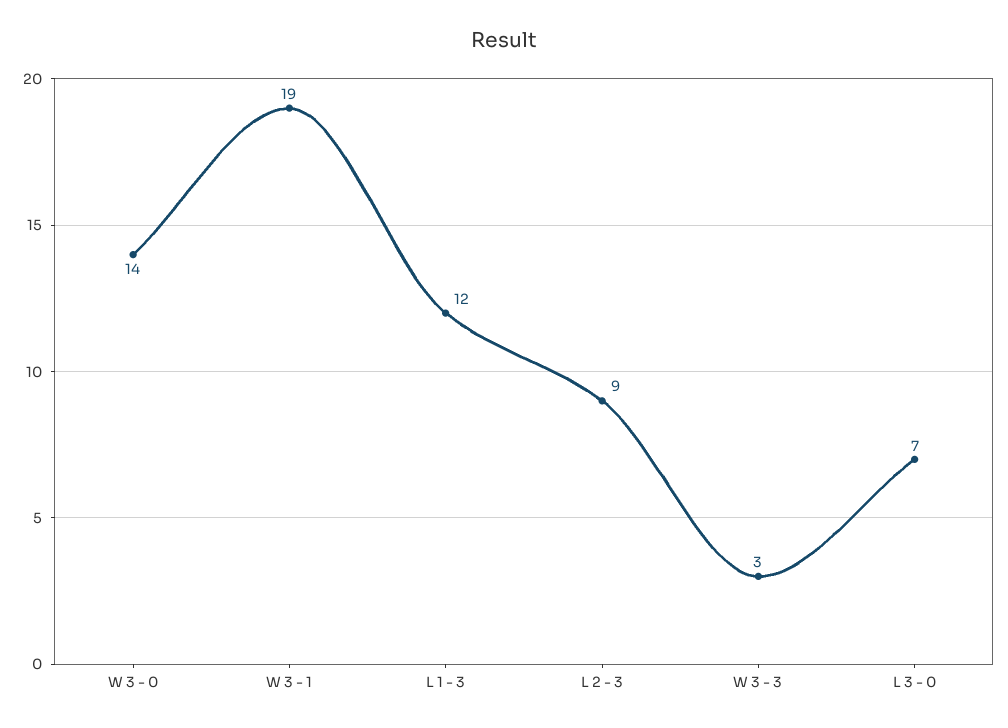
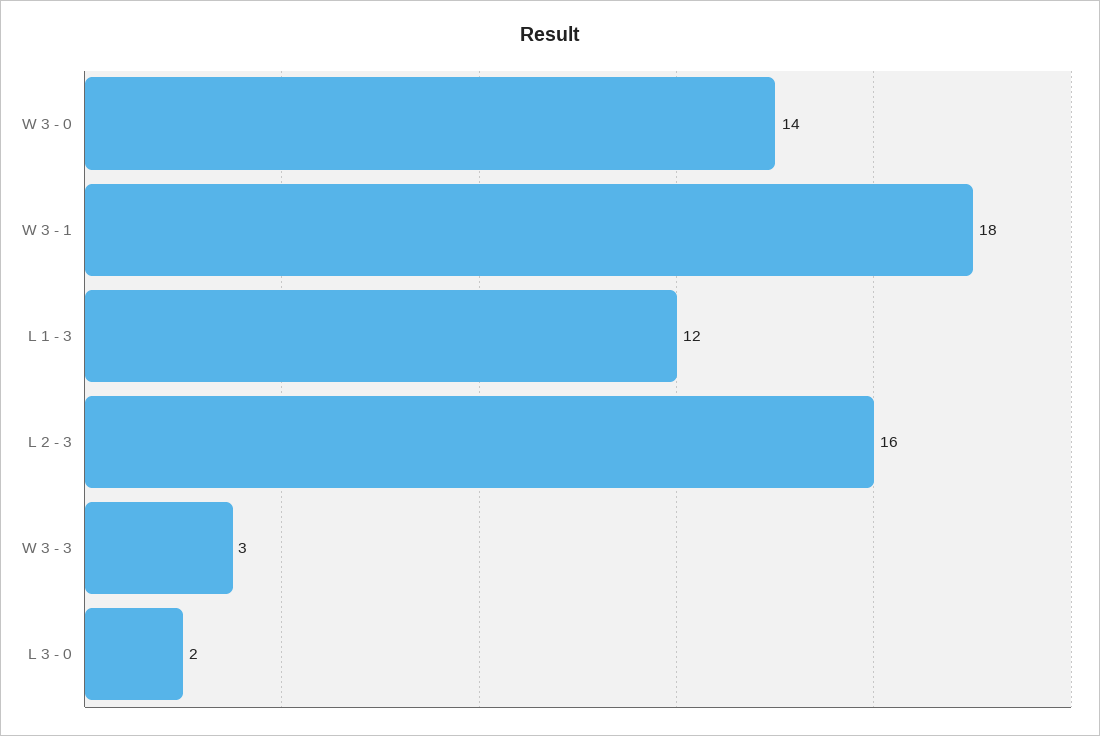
W 3 - 1: 19 -> 18
L 2 - 3: 9 -> 16
L 3 - 0: 7 -> 2

